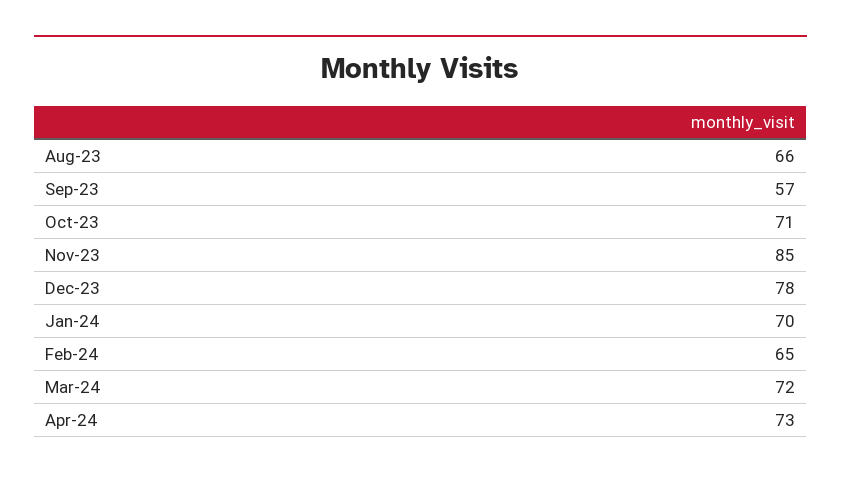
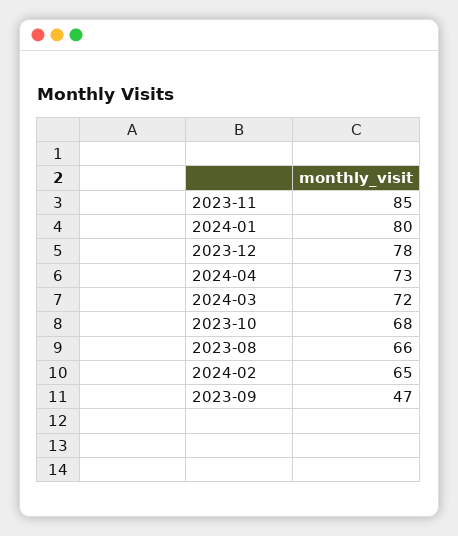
Sep-23: 57 -> 47
Oct-23: 71 -> 68
Jan-24: 70 -> 80

